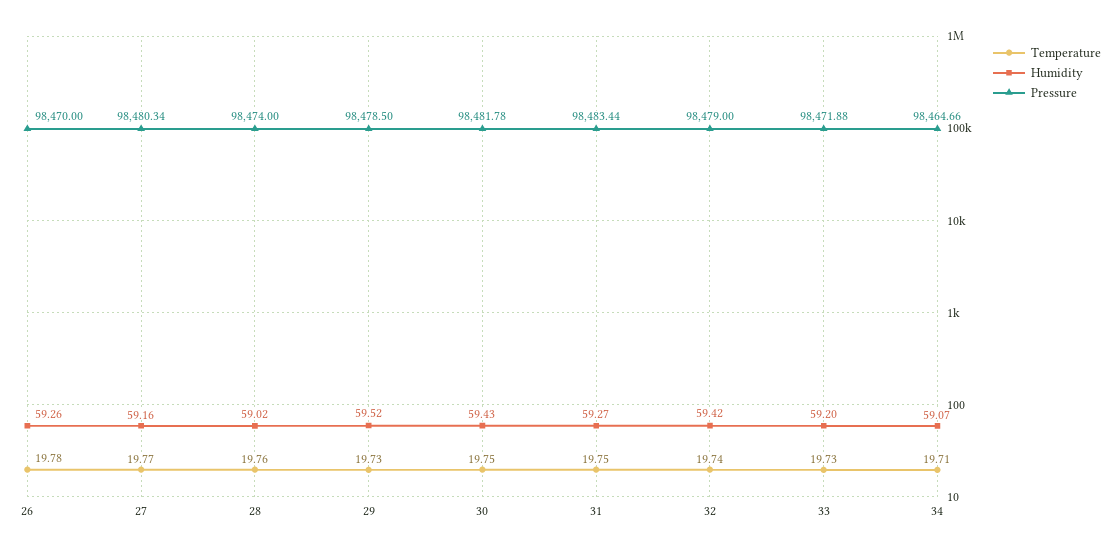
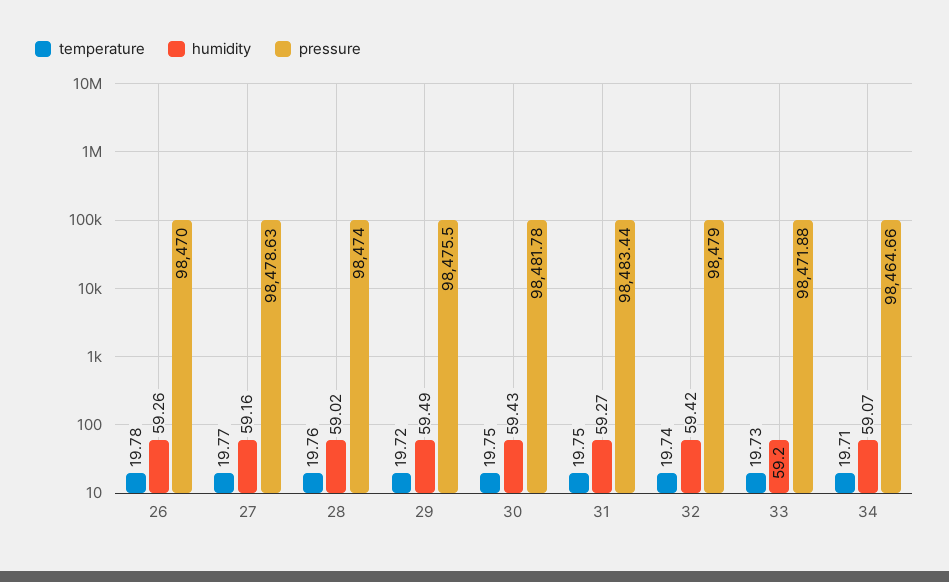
Pressure, 27: 98480.34 -> 98478.63
Temperature, 29: 19.73 -> 19.72
Humidity, 29: 59.52 -> 59.49
Pressure, 29: 98478.5 -> 98475.5

